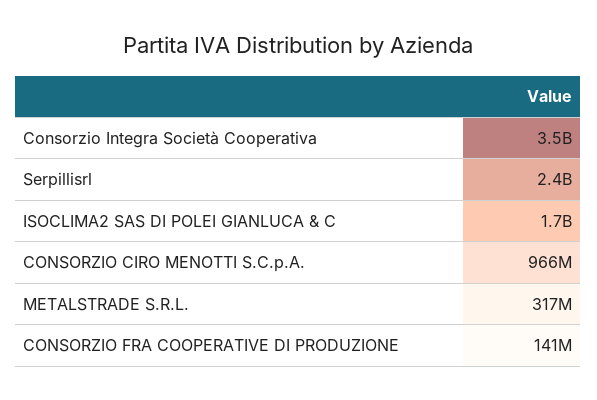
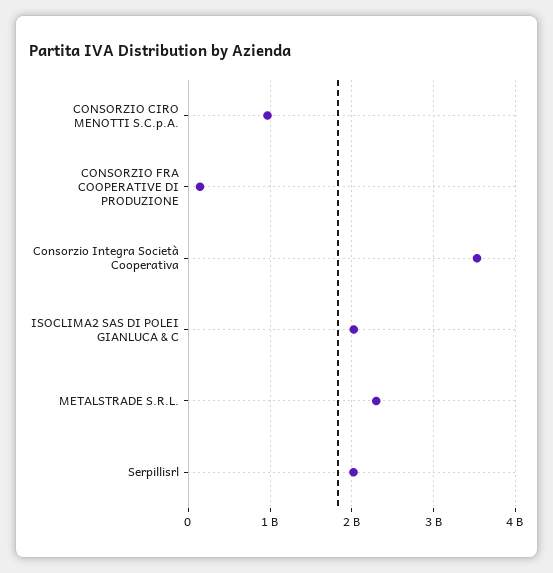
Serpillisrl: 2400000000 -> 2000000000
ISOCLIMA2 SAS DI POLEI GIANLUCA & C: 1700000000 -> 2000000000
METALSTRADE S.R.L.: 317000000 -> 2300000000

